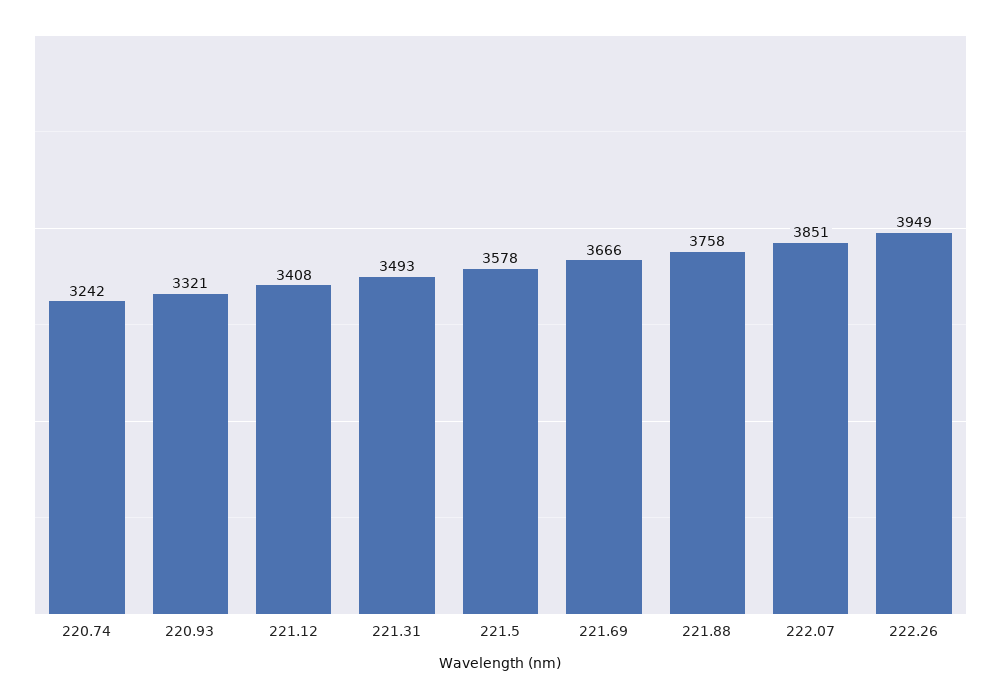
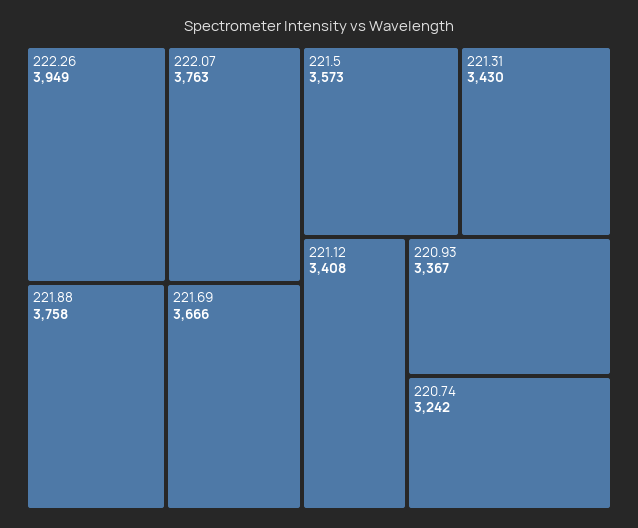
220.93: 3321 -> 3367
221.31: 3493 -> 3430
221.5: 3578 -> 3573
222.07: 3851 -> 3763

